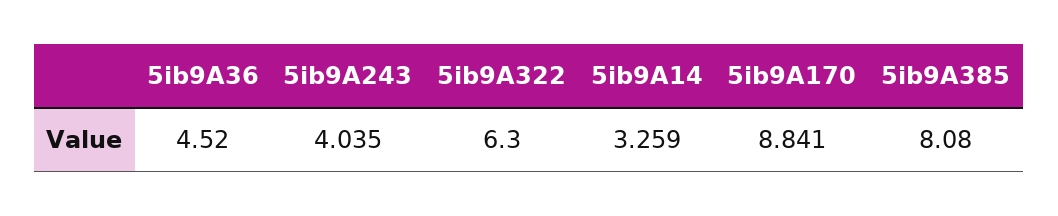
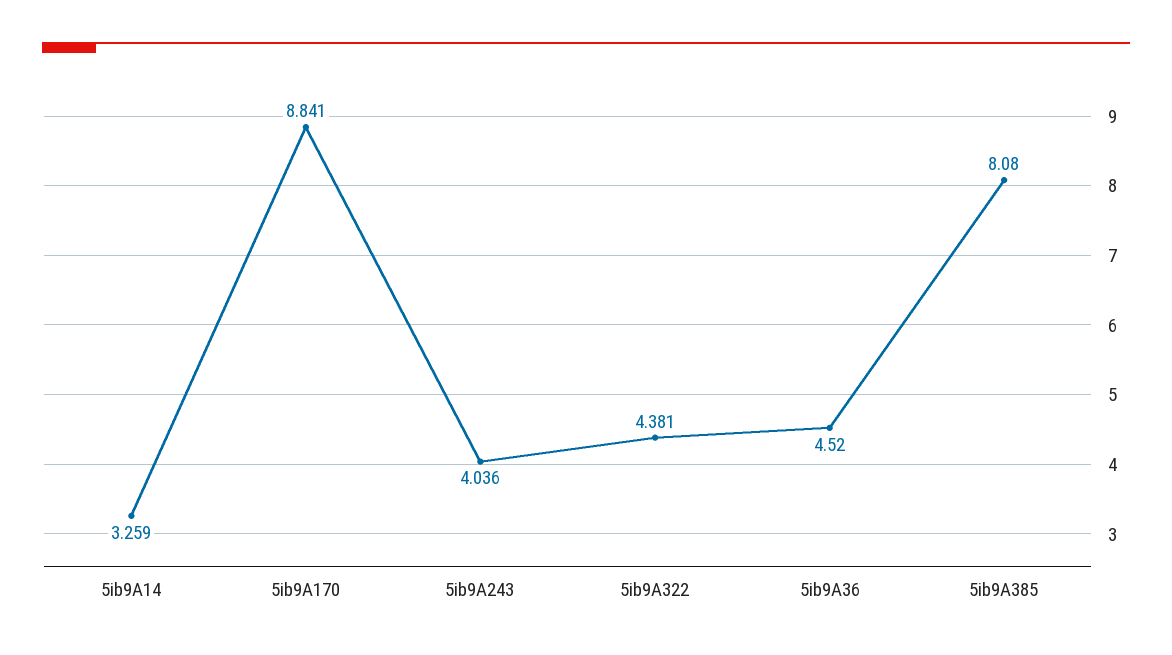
5ib9A243: 4.035 -> 4.036
5ib9A322: 6.3 -> 4.381

